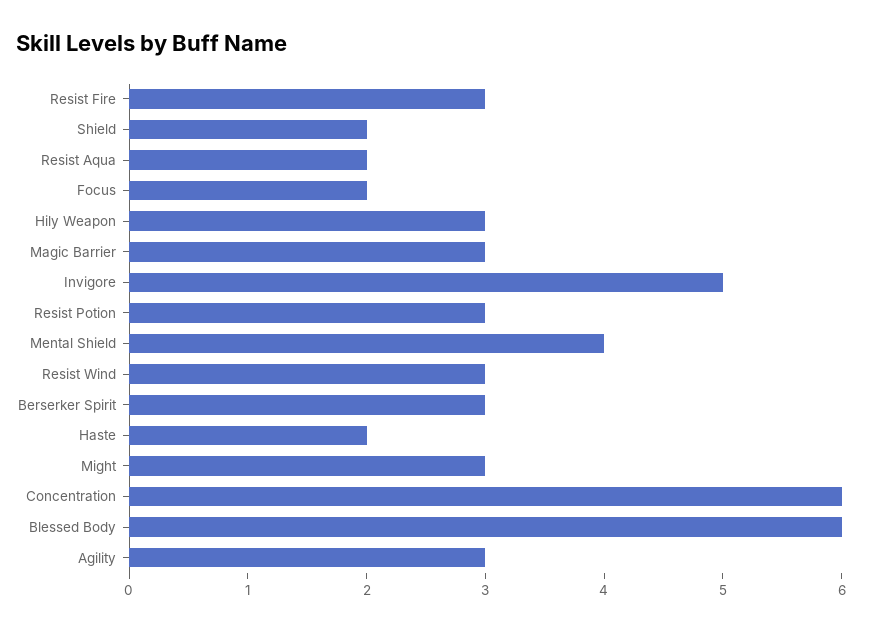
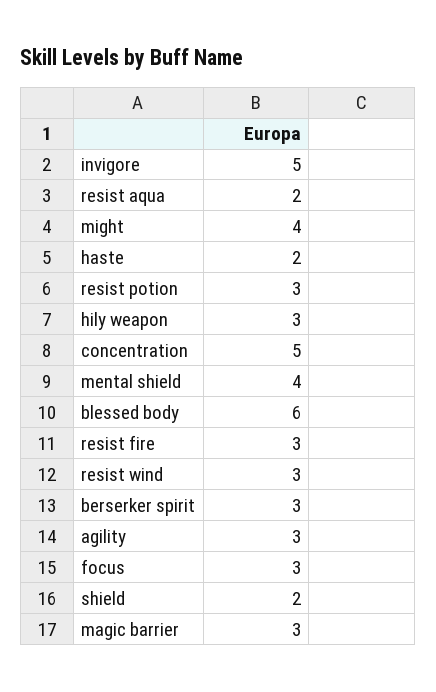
Focus: 2 -> 3
Might: 3 -> 4
Concentration: 6 -> 5

